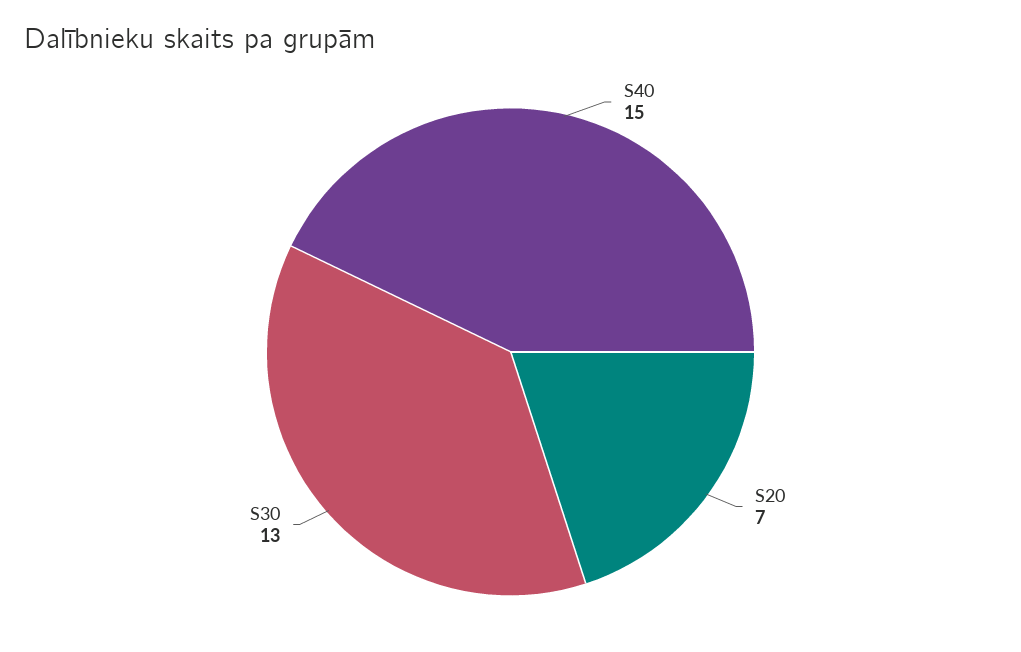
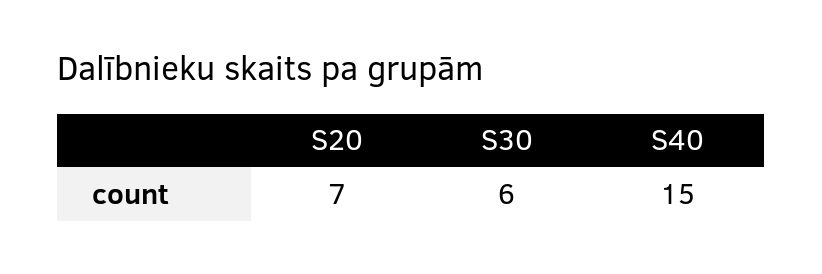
S30: 13 -> 6

